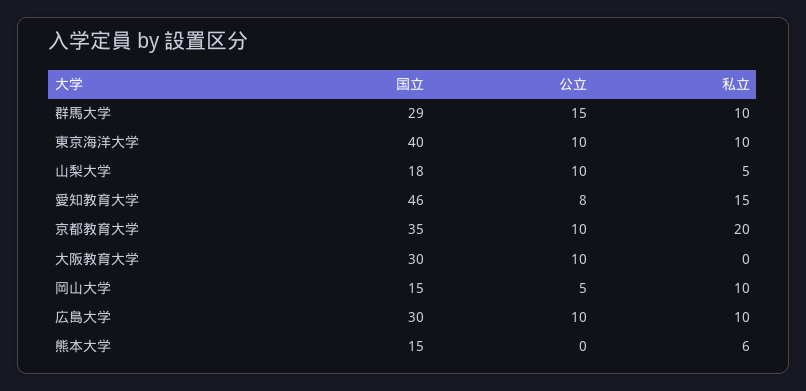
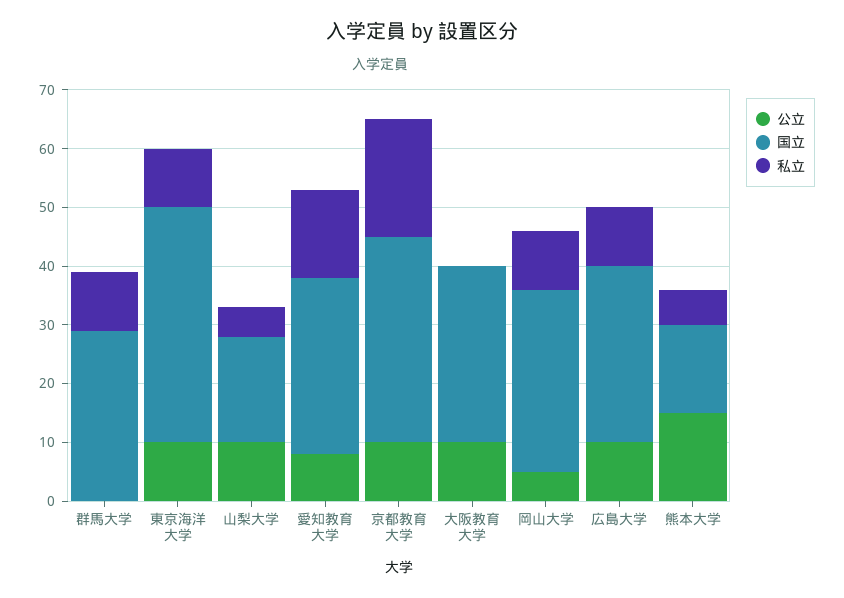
公立, 群馬大学: 15 -> 0
国立, 愛知教育大学: 46 -> 30
国立, 岡山大学: 15 -> 30
公立, 熊本大学: 0 -> 15

